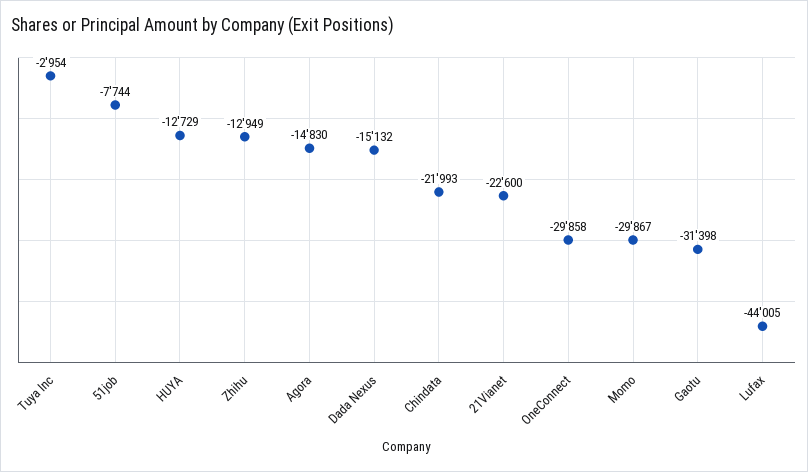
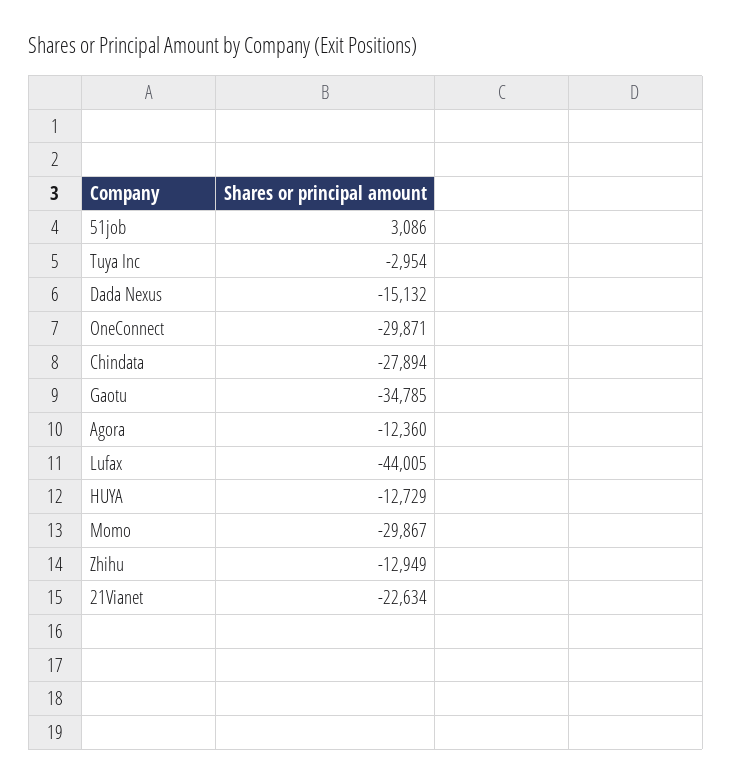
51job: -7744 -> 3086
Agora: -14830 -> -12360
Chindata: -21993 -> -27894
21Vianet: -22600 -> -22634
OneConnect: -29858 -> -29871
Gaotu: -31398 -> -34785

